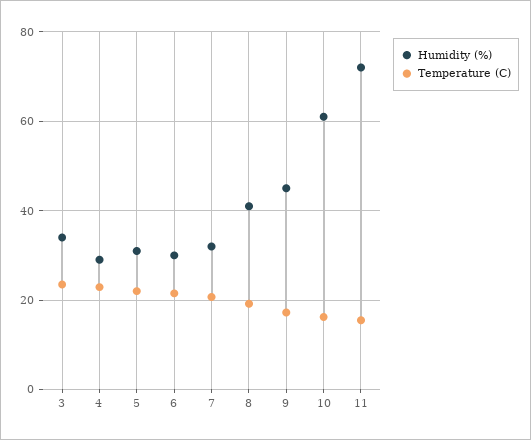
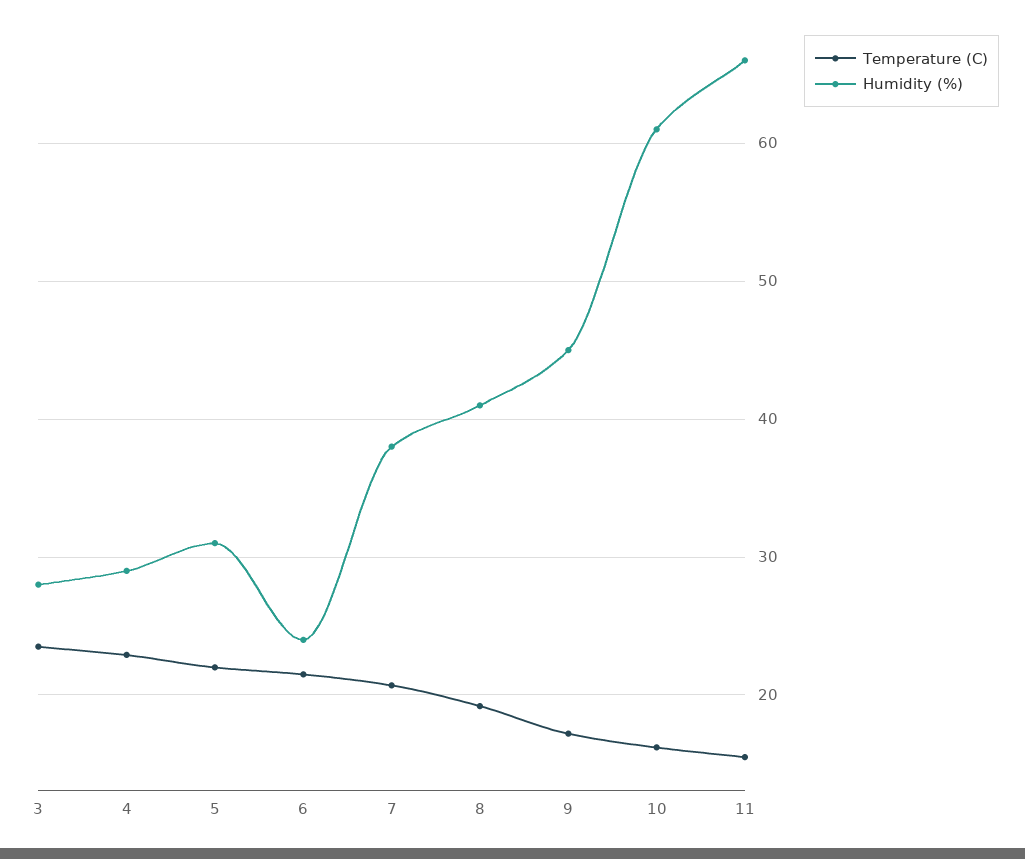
Humidity (%), 3: 34 -> 28
Humidity (%), 6: 30 -> 24
Humidity (%), 7: 32 -> 38
Humidity (%), 11: 72 -> 66

